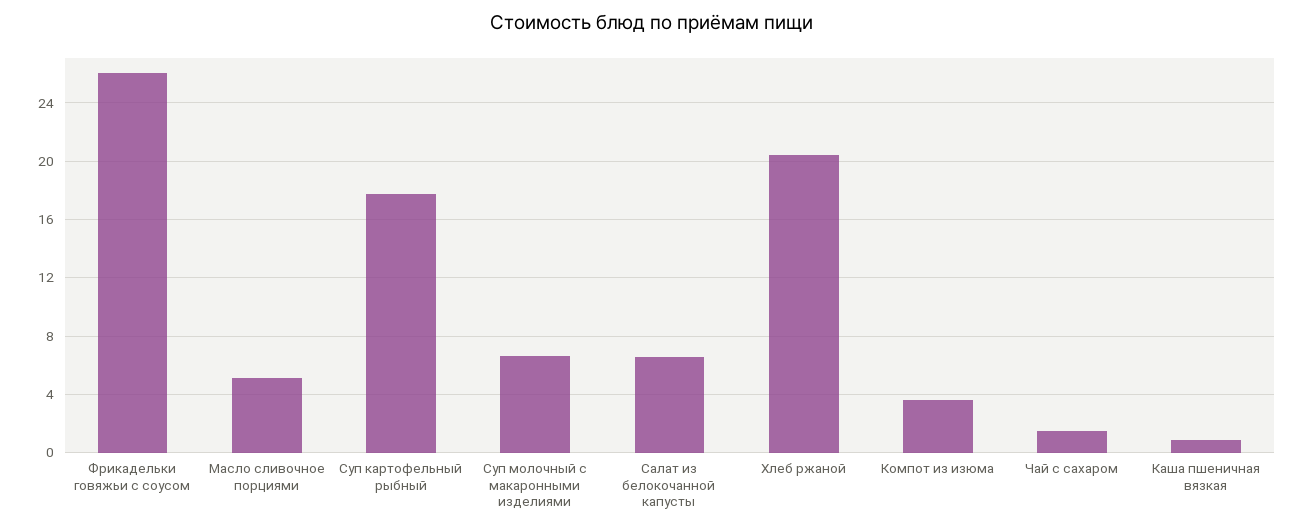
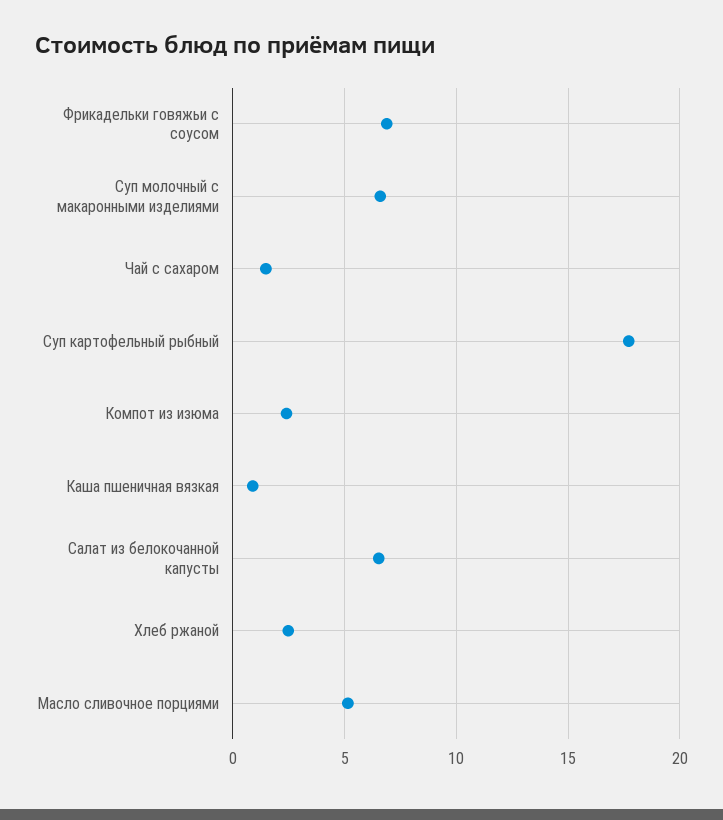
Фрикадельки говяжьи с соусом: 26 -> 7
Хлеб ржаной: 20.5 -> 2.5
Компот из изюма: 3.5 -> 2.5

